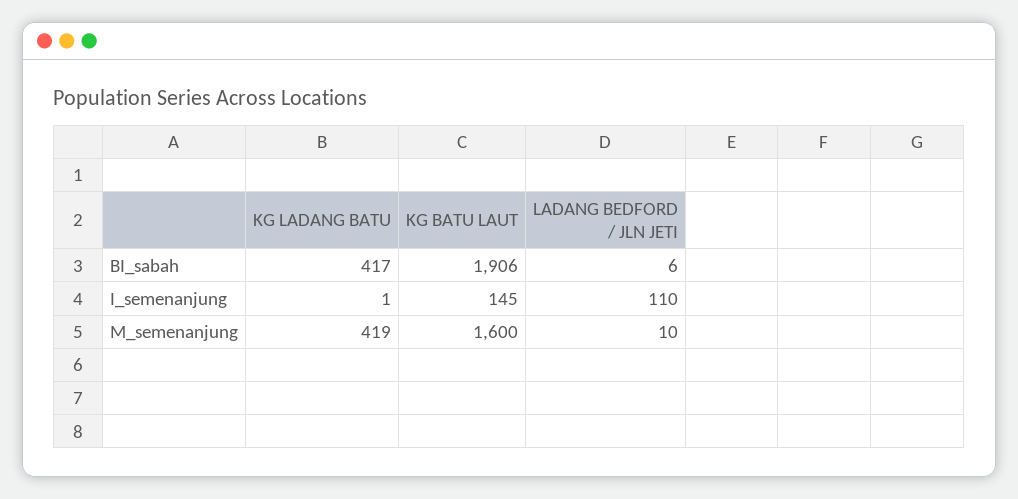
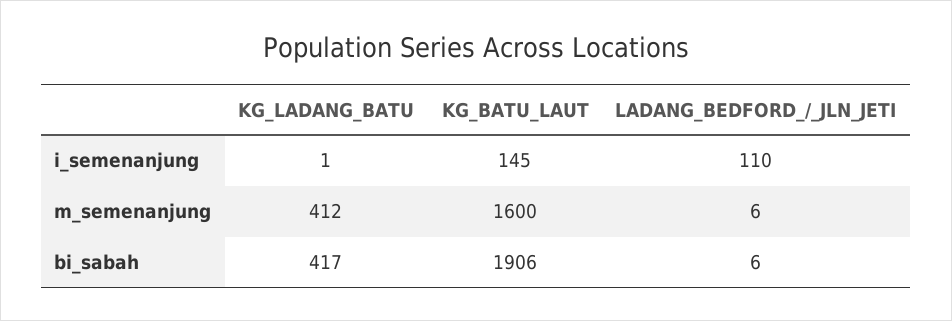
KG LADANG BATU, M_semenanjung: 419 -> 412
LADANG BEDFORD / JLN JETI, M_semenanjung: 10 -> 6

